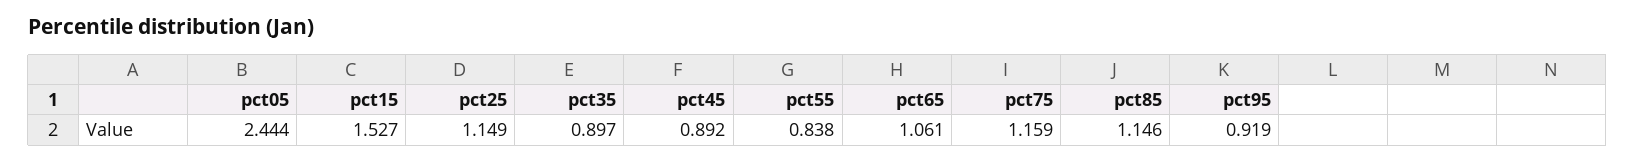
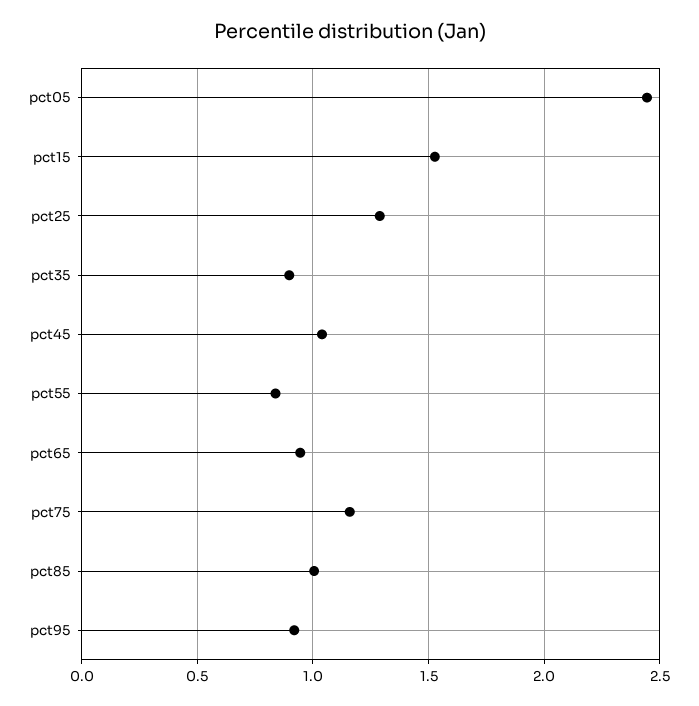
pct25: 1.149 -> 1.3
pct45: 0.892 -> 1.05
pct65: 1.061 -> 0.95
pct85: 1.146 -> 1

